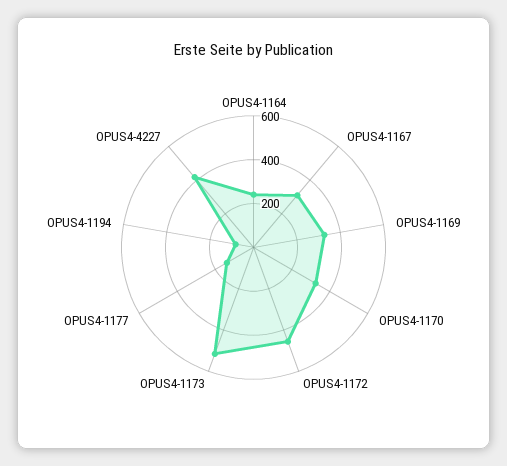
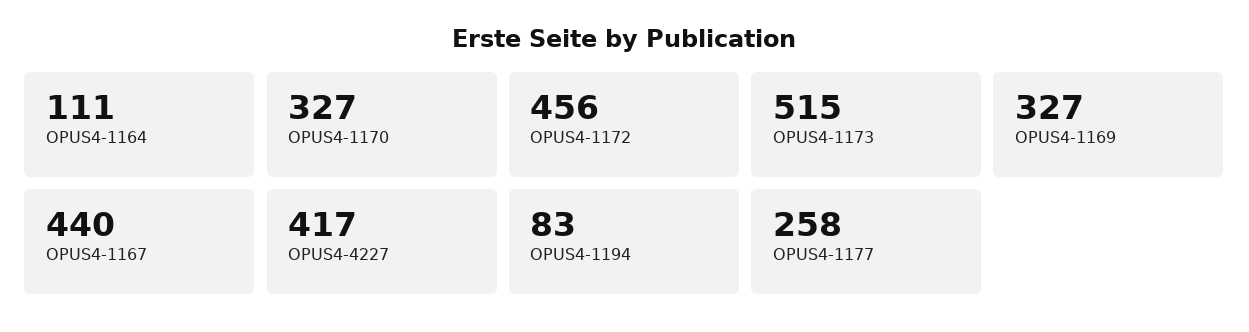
OPUS4-1164: 250 -> 111
OPUS4-1167: 300 -> 440
OPUS4-1177: 150 -> 258

